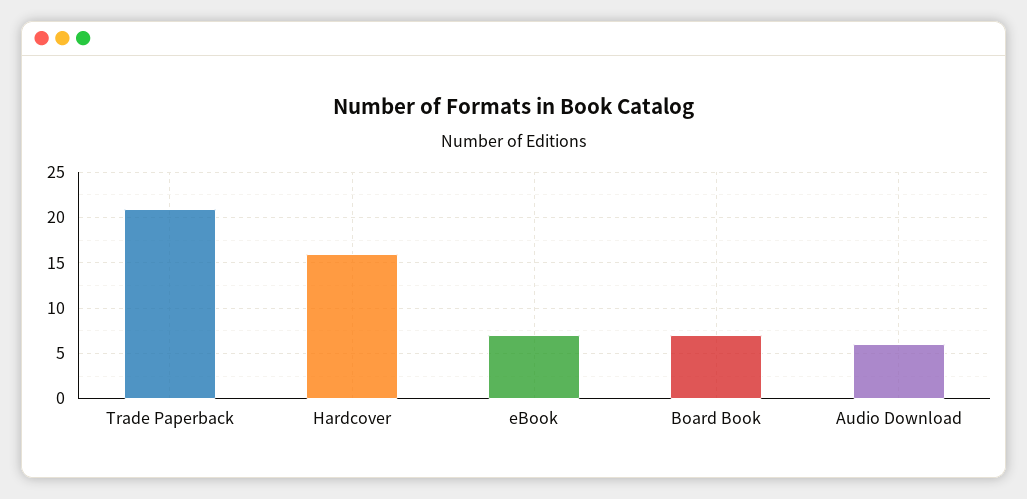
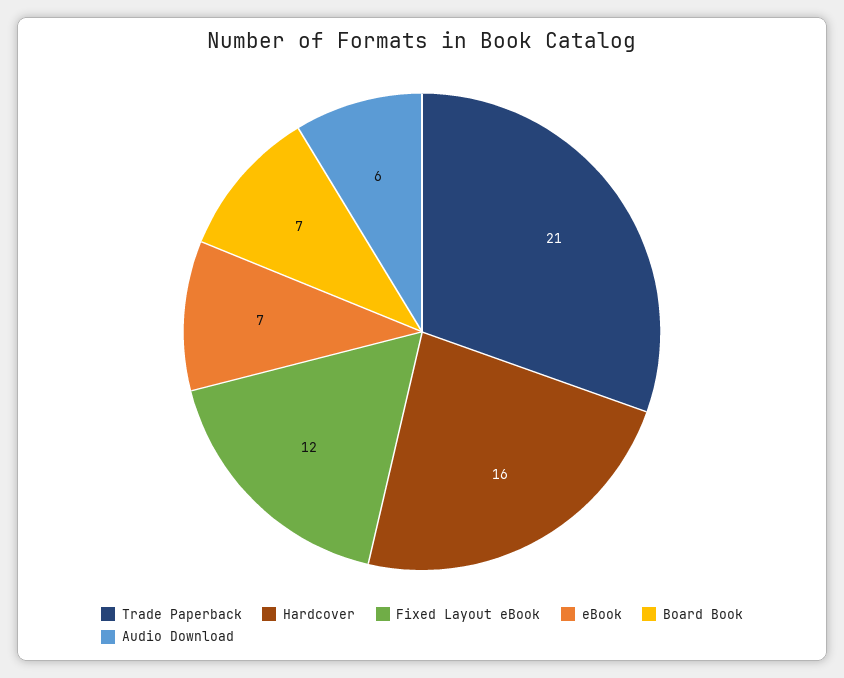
Fixed Layout eBook: none -> 12

